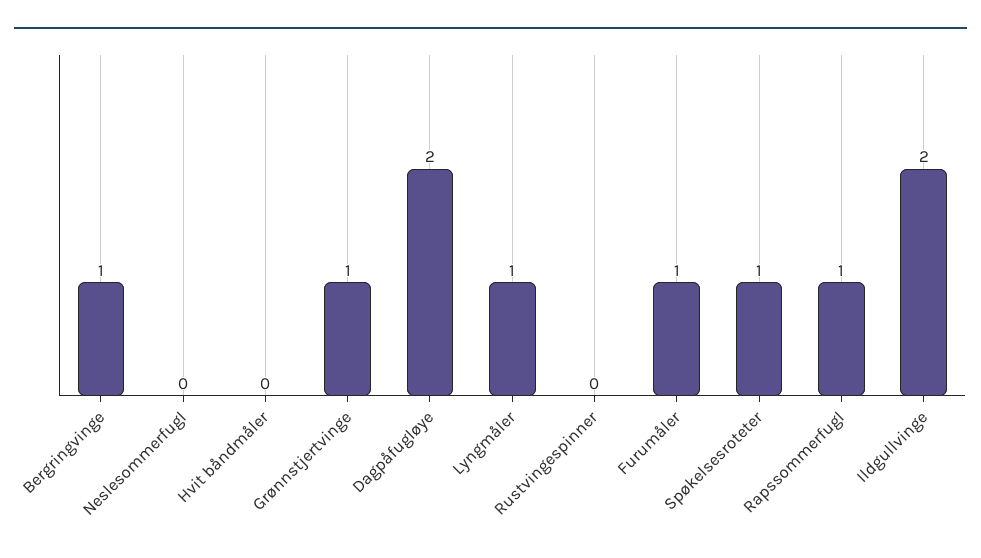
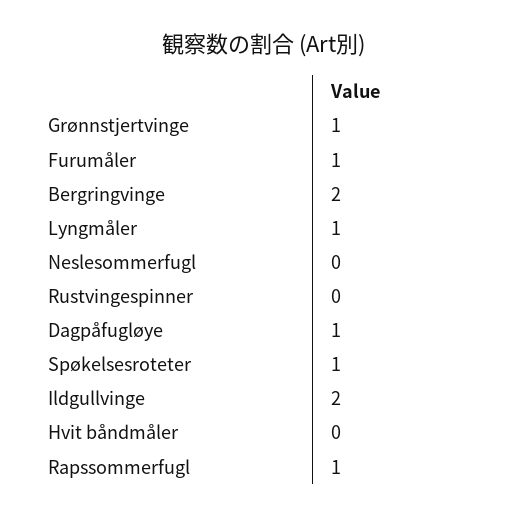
Bergringvinge: 1 -> 2
Dagpåfugløye: 2 -> 1

